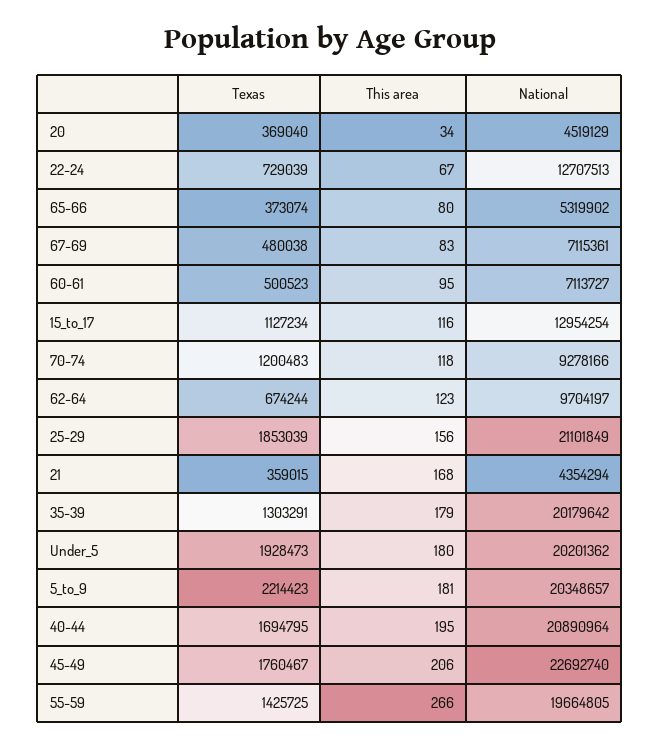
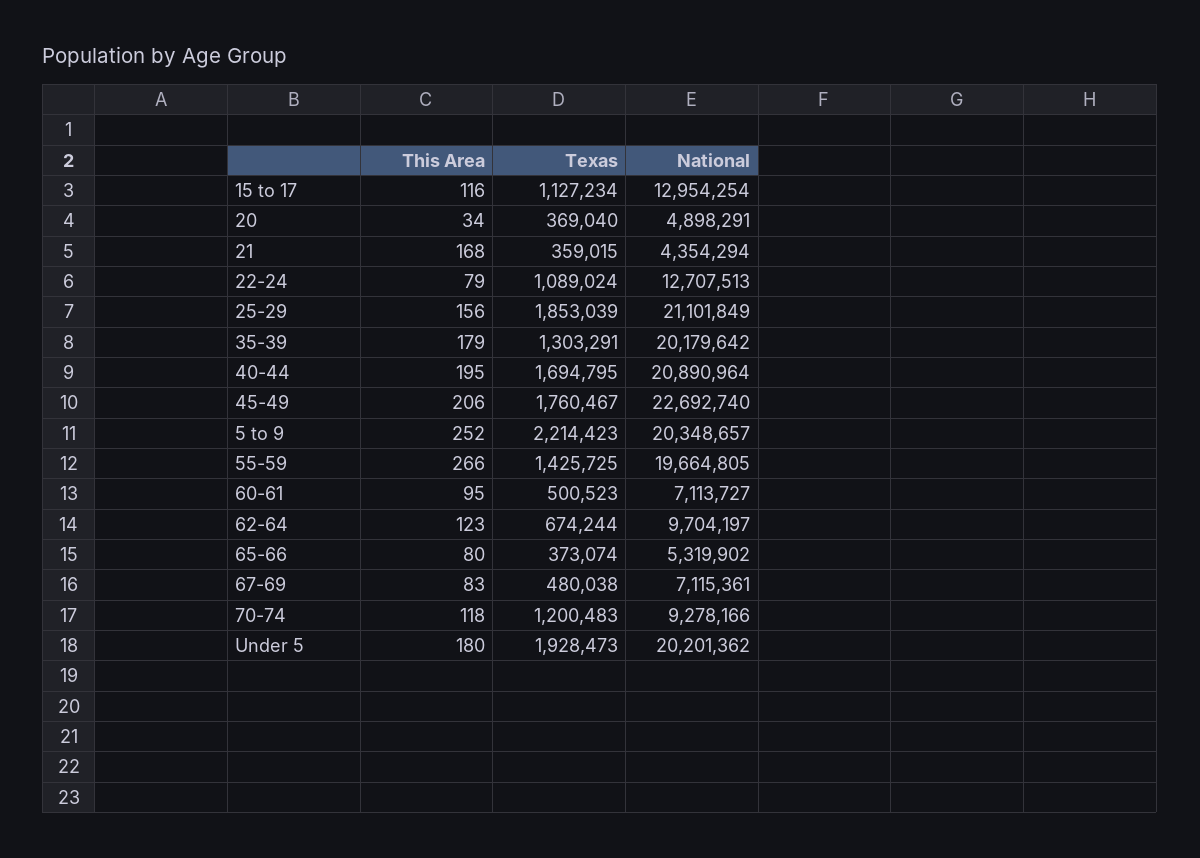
National, 20: 4519129 -> 4898291
Texas, 22-24: 729039 -> 1089024
This area, 22-24: 67 -> 79
This area, 5_to_9: 181 -> 252

